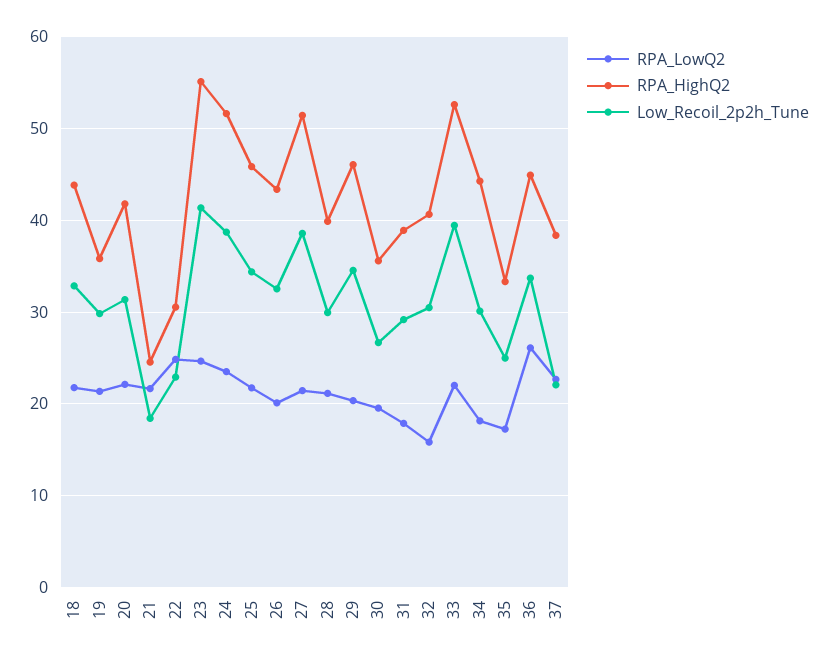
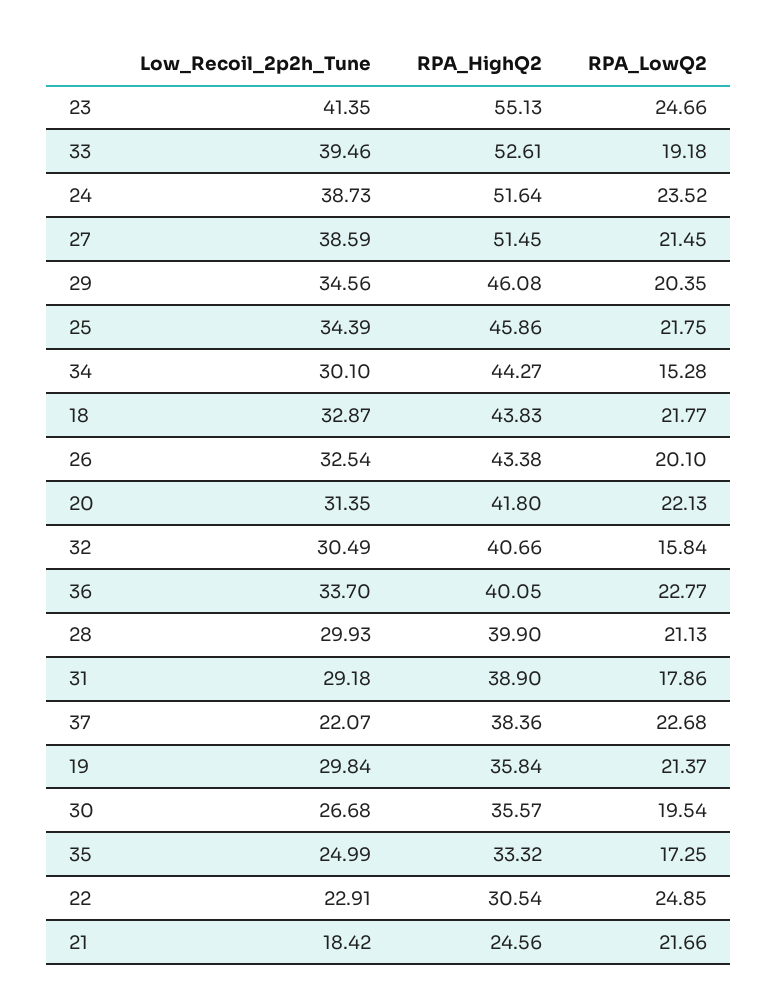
RPA_LowQ2, 33: 22 -> 19.18
RPA_LowQ2, 34: 18 -> 15.28
RPA_LowQ2, 36: 26 -> 22.77
RPA_HighQ2, 36: 45 -> 40.05

